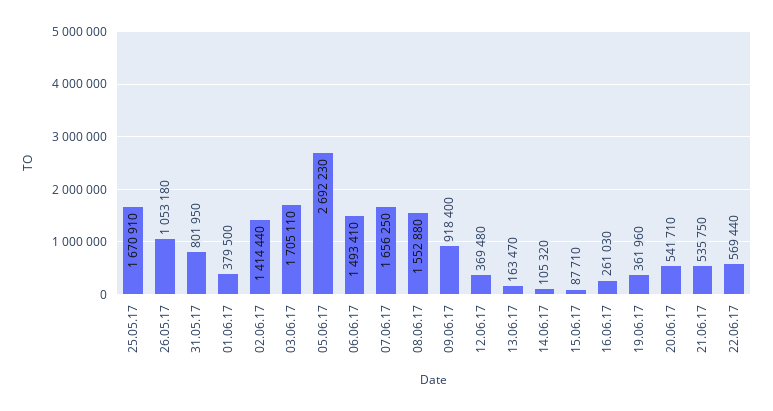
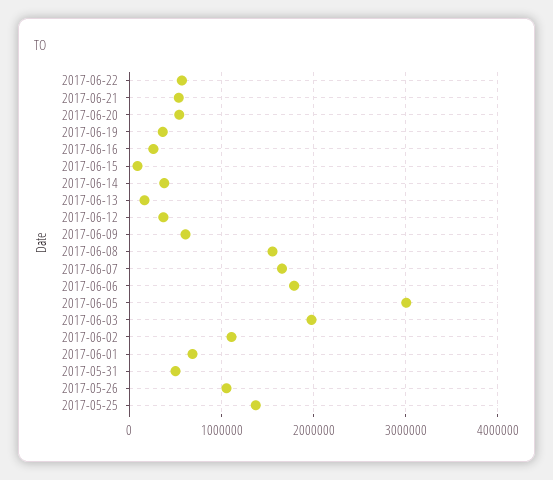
25.05.17: 1670910 -> 1400000
31.05.17: 801950 -> 500000
01.06.17: 379500 -> 700000
02.06.17: 1414440 -> 1100000
03.06.17: 1705110 -> 2000000
05.06.17: 2692230 -> 3000000
06.06.17: 1493410 -> 1800000
09.06.17: 918400 -> 600000
14.06.17: 105320 -> 400000

